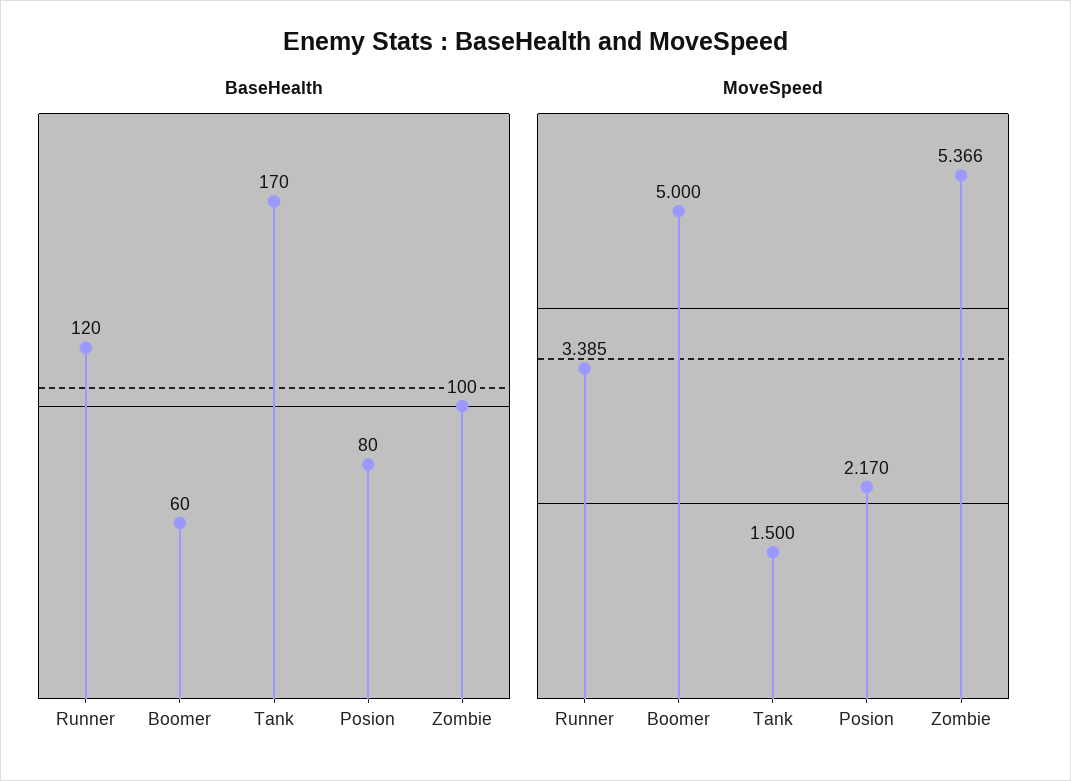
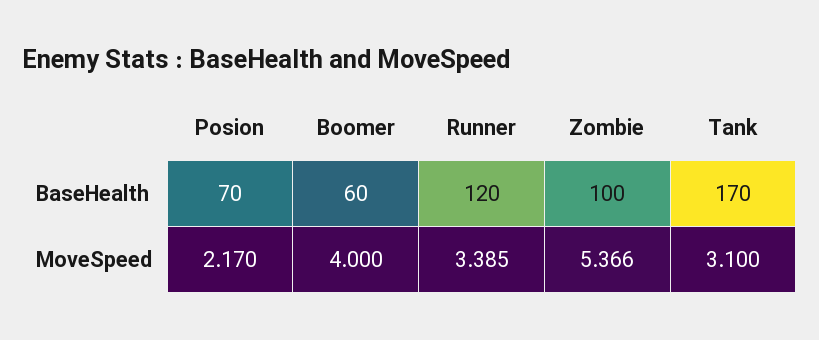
BaseHealth, Posion: 80 -> 70
MoveSpeed, Boomer: 5 -> 4
MoveSpeed, Tank: 1.5 -> 3.1

